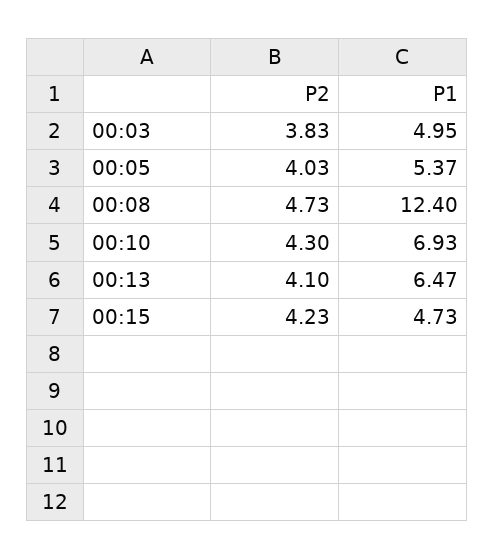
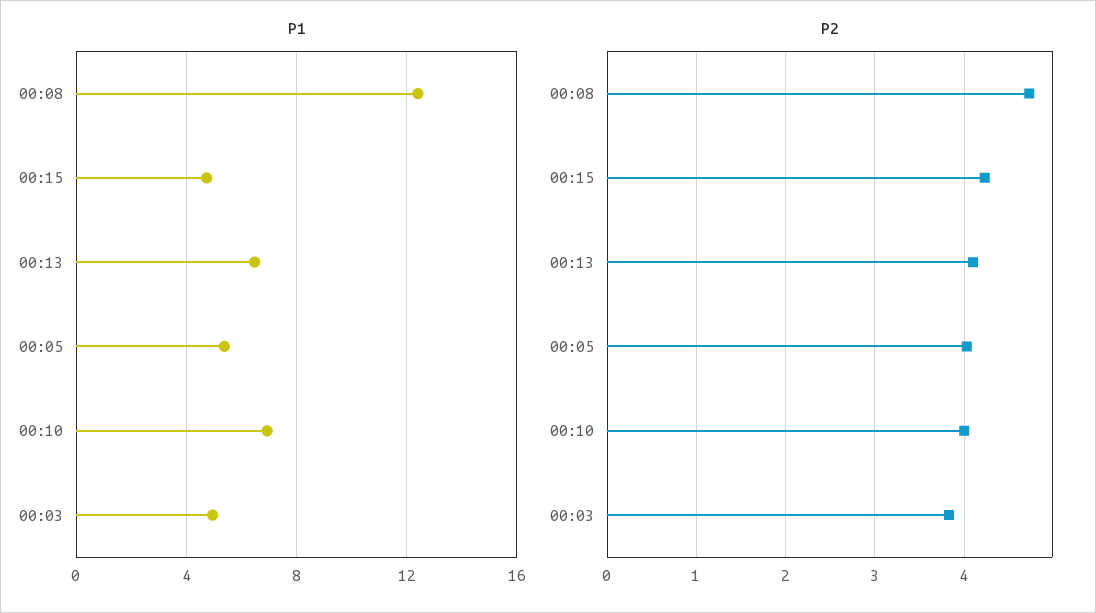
P2, 00:10: 4.3 -> 4

